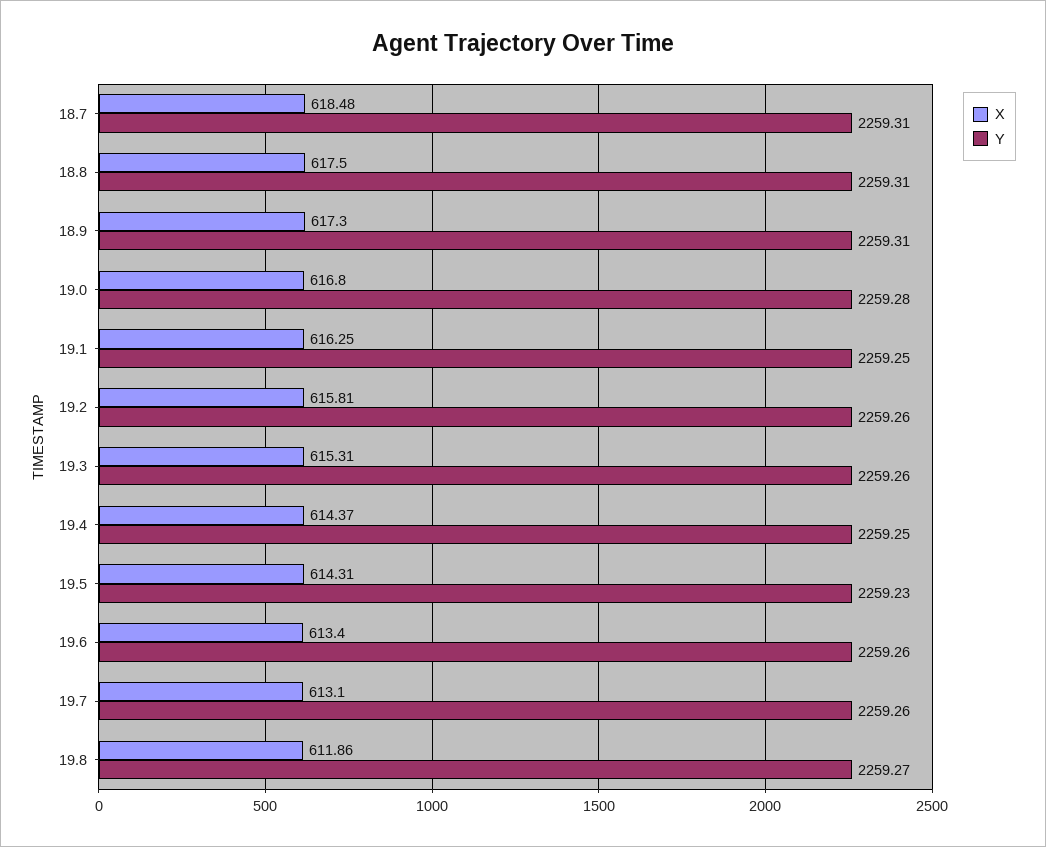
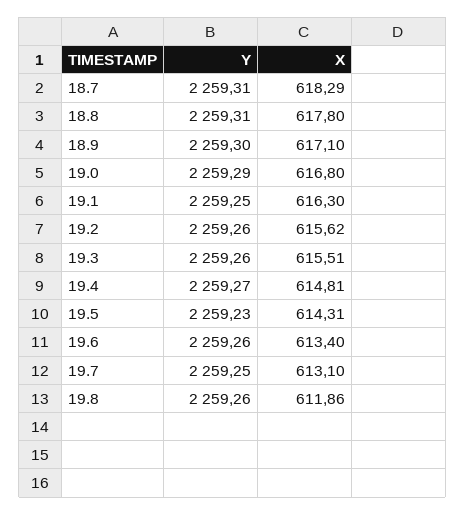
X, 18.7: 618.48 -> 618.29
X, 18.8: 617.5 -> 617.8
X, 18.9: 617.3 -> 617.1
Y, 18.9: 2259.31 -> 2259.3
Y, 19.0: 2259.28 -> 2259.29
X, 19.1: 616.25 -> 616.3
X, 19.2: 615.81 -> 615.62
X, 19.3: 615.31 -> 615.51
X, 19.4: 614.37 -> 614.81
Y, 19.4: 2259.25 -> 2259.27
Y, 19.7: 2259.26 -> 2259.25
Y, 19.8: 2259.27 -> 2259.26

